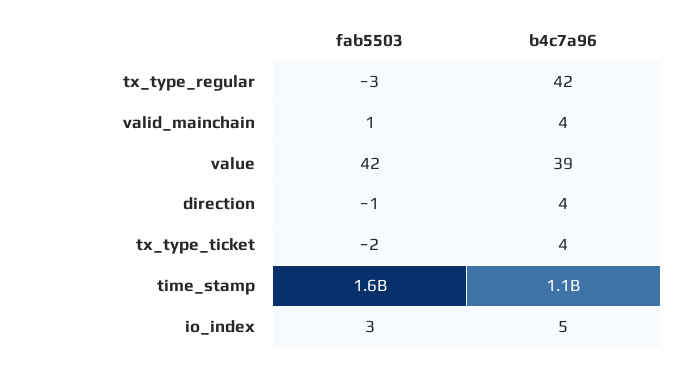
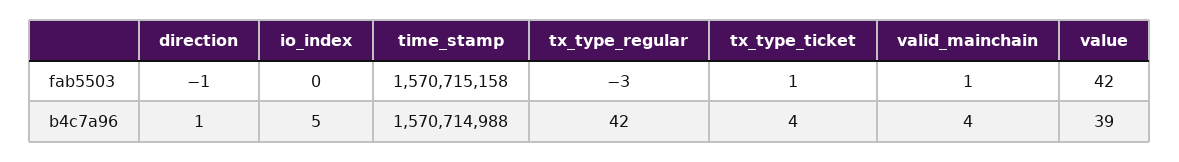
b4c7a96, direction: 4 -> 1
fab5503, tx_type_ticket: -2 -> 1
b4c7a96, time_stamp: 1100000000 -> 1570714988
fab5503, io_index: 3 -> 0

